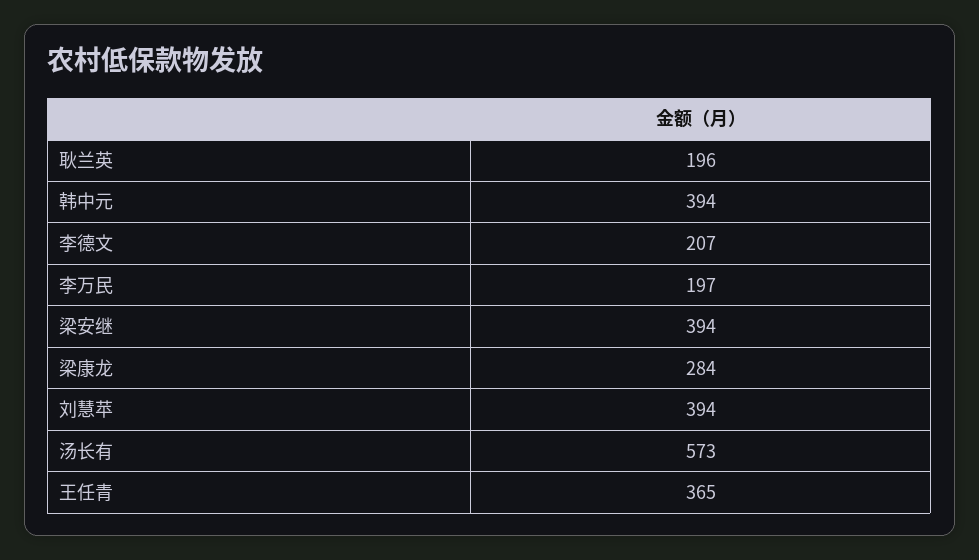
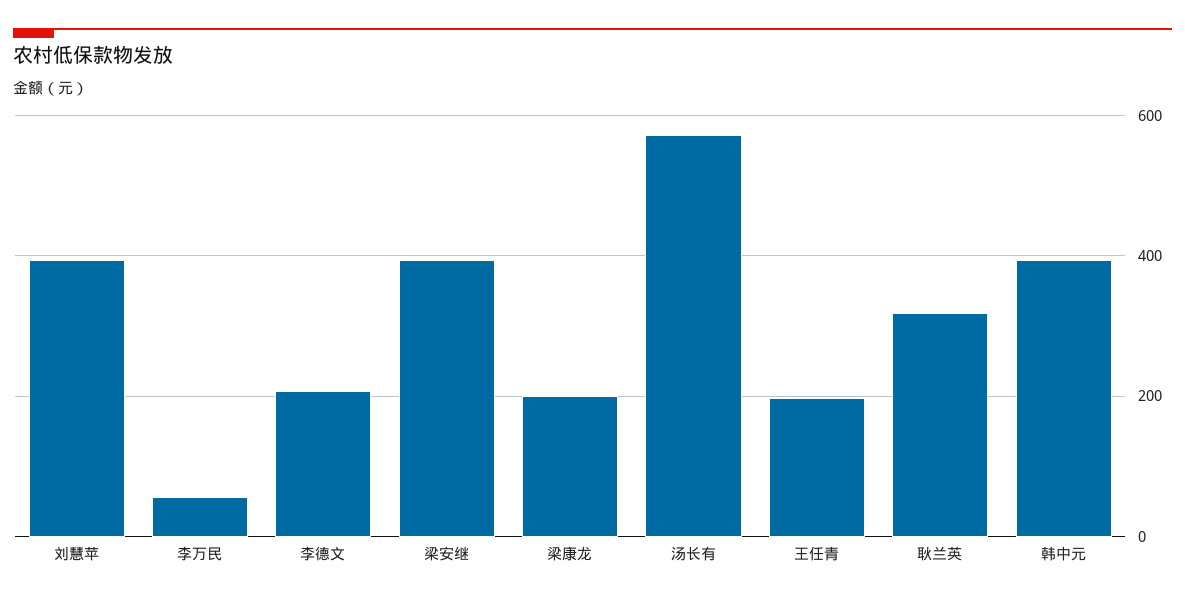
耿兰英: 196 -> 320
李万民: 197 -> 60
梁康龙: 284 -> 200
王任青: 365 -> 200

